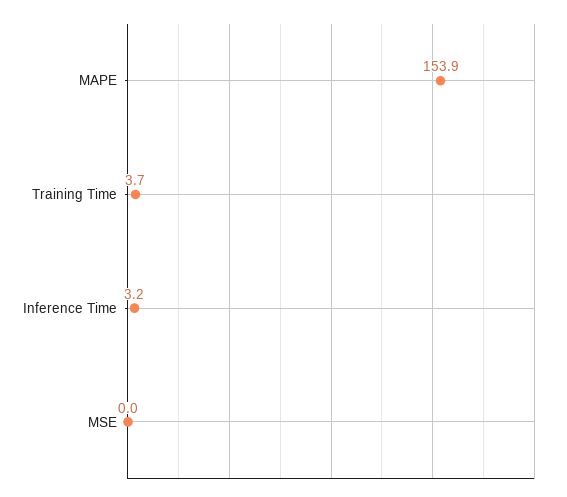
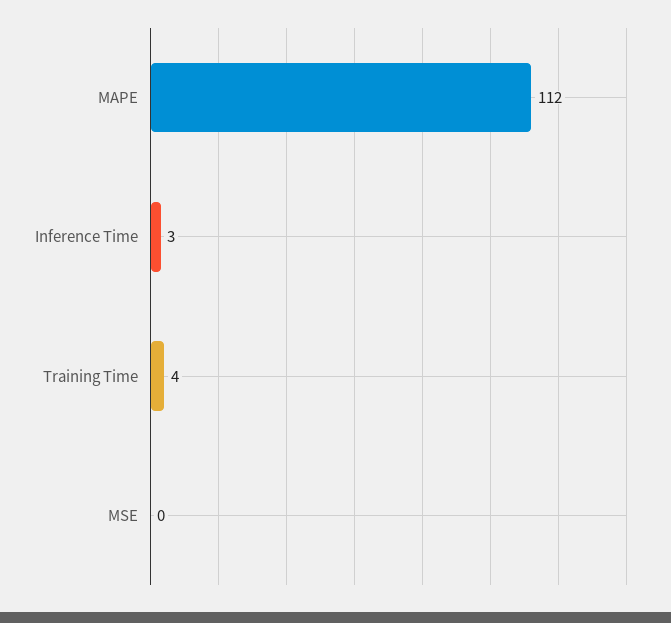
MAPE: 153.9 -> 112

